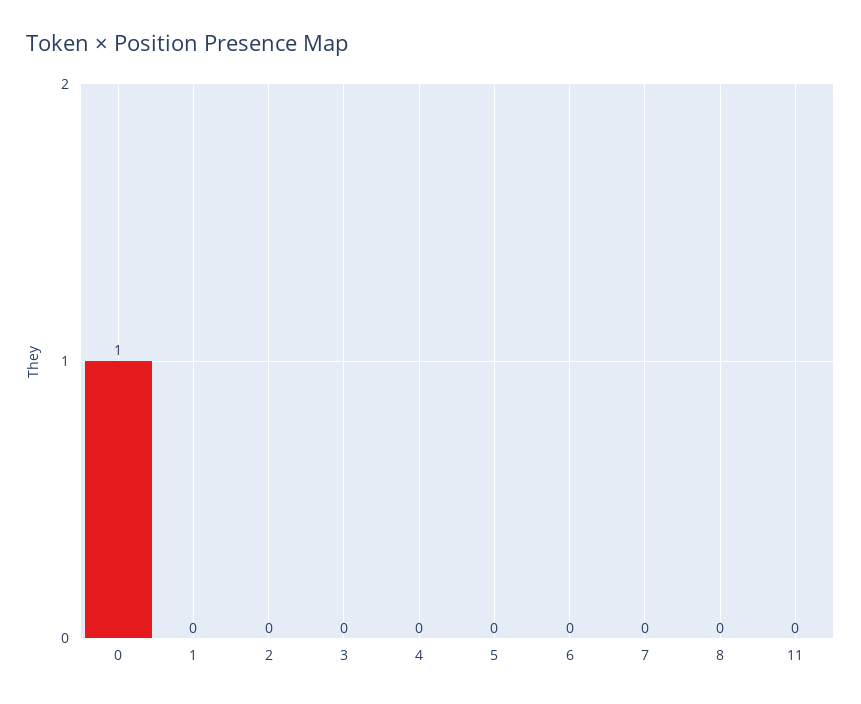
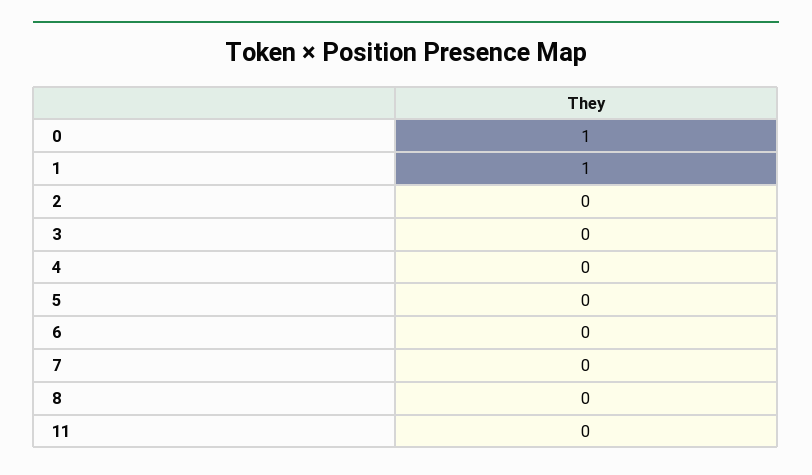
1: 0 -> 1

